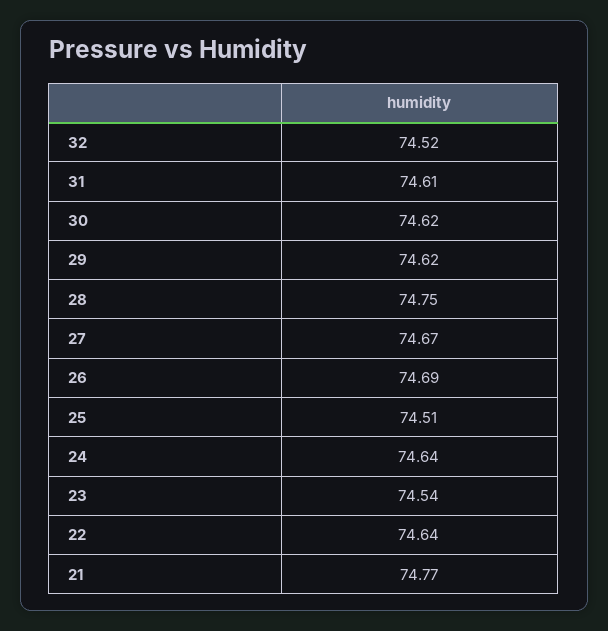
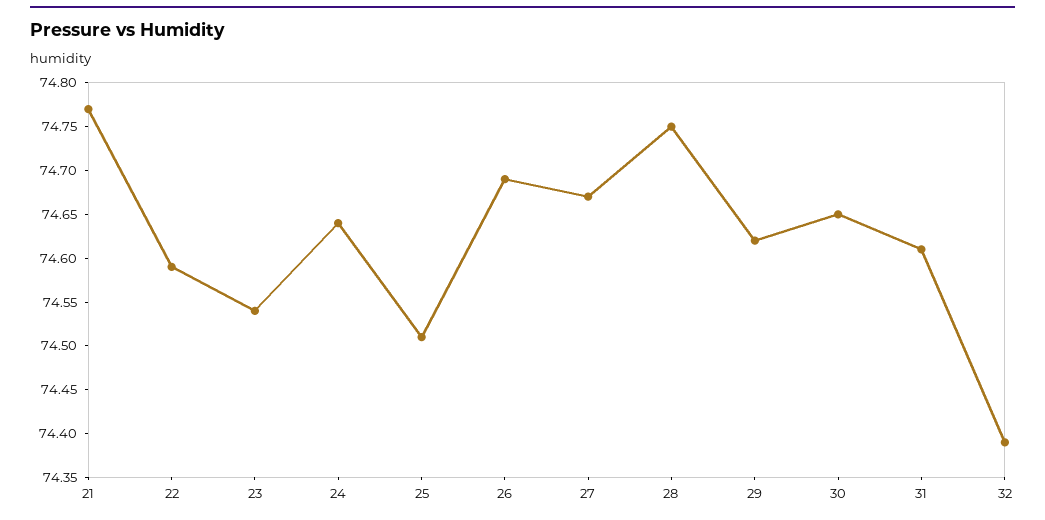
32: 74.52 -> 74.39
30: 74.62 -> 74.65
22: 74.64 -> 74.59

